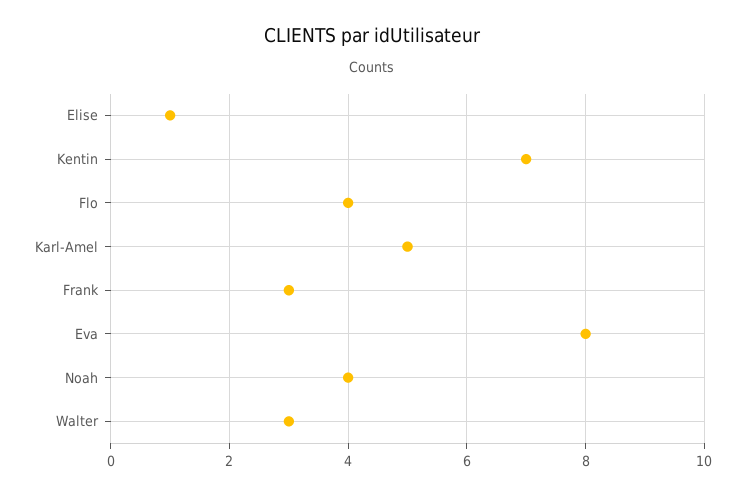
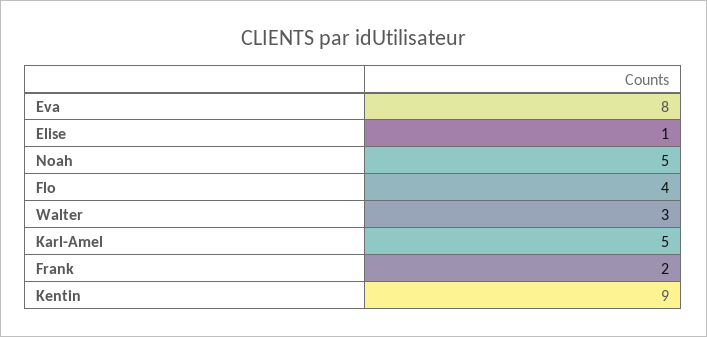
Kentin: 7 -> 9
Frank: 3 -> 2
Noah: 4 -> 5

